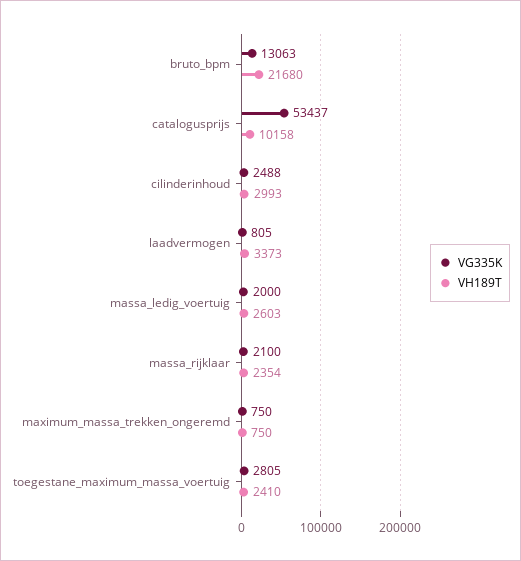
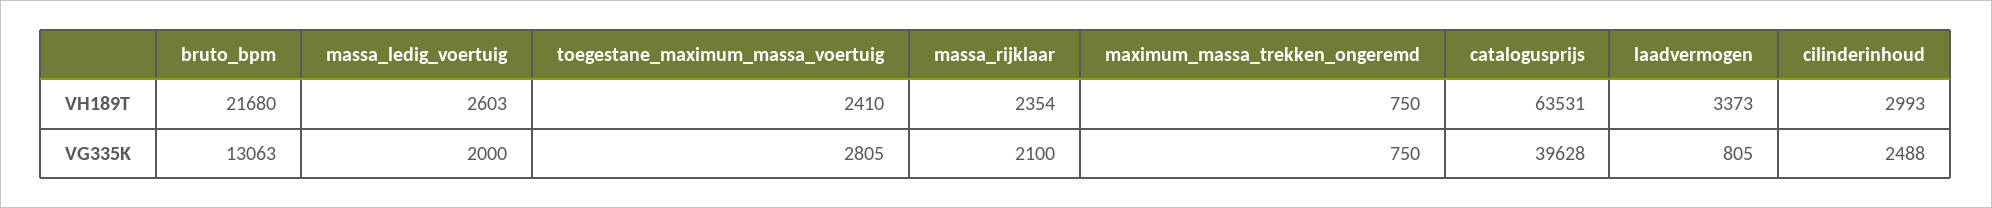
VG335K, catalogusprijs: 53437 -> 39628
VH189T, catalogusprijs: 10158 -> 63531

